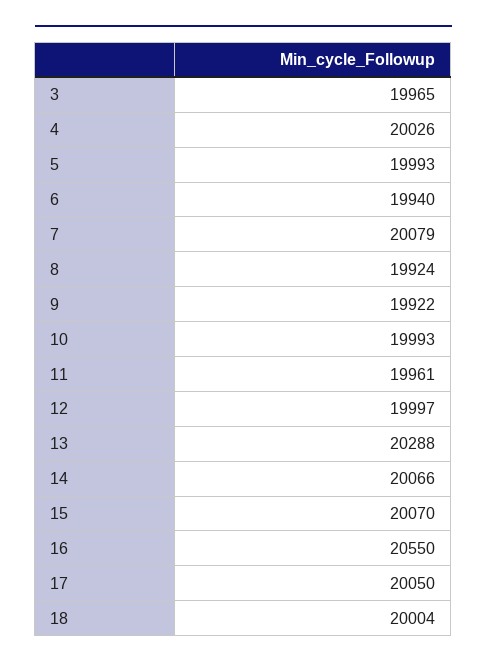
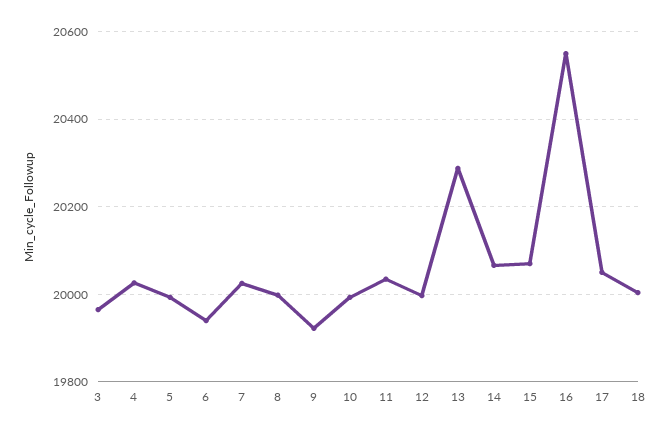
7: 20079 -> 20020
8: 19924 -> 20000
11: 19961 -> 20040

